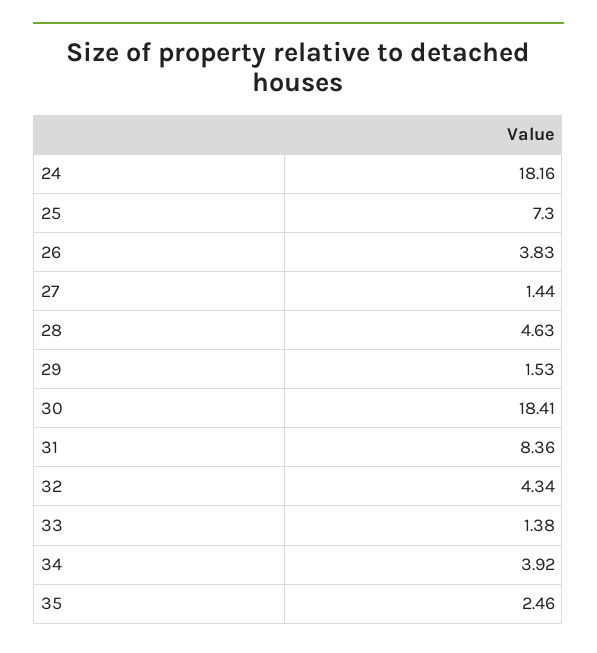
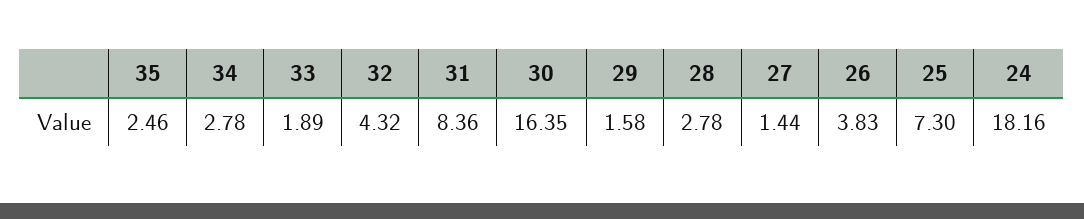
28: 4.63 -> 2.78
29: 1.53 -> 1.58
30: 18.41 -> 16.35
32: 4.34 -> 4.32
33: 1.38 -> 1.89
34: 3.92 -> 2.78

